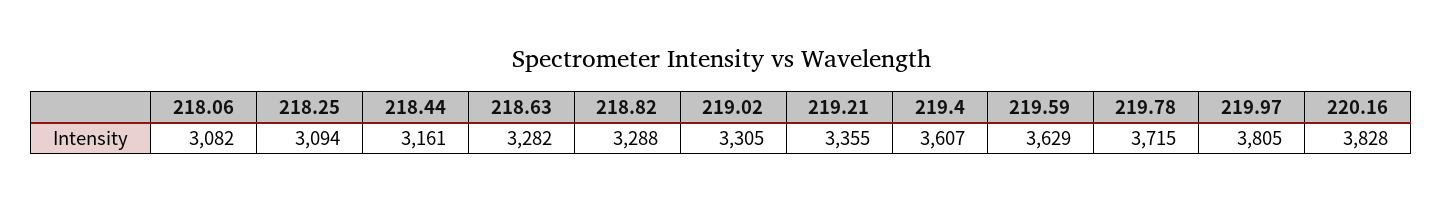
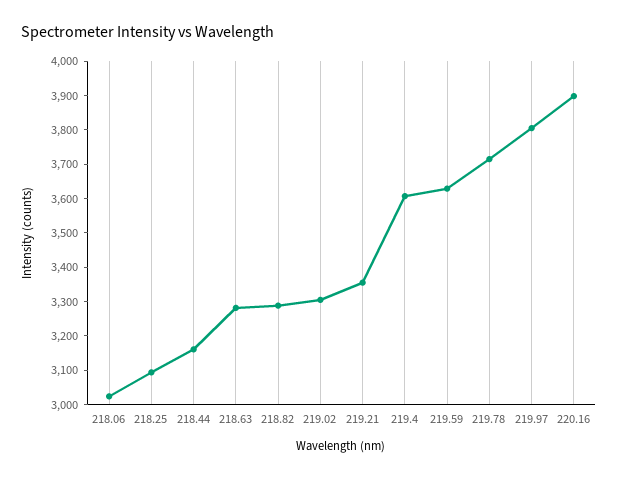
218.06: 3082 -> 3025
220.16: 3828 -> 3900

